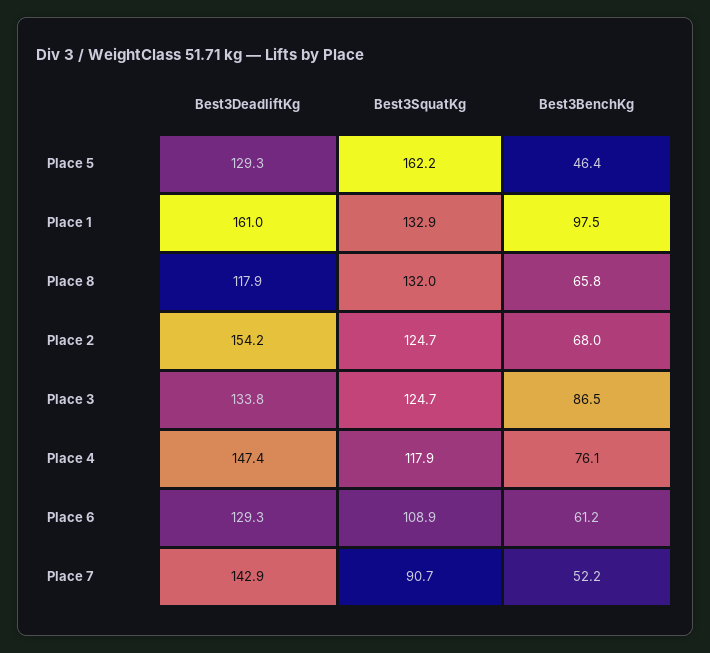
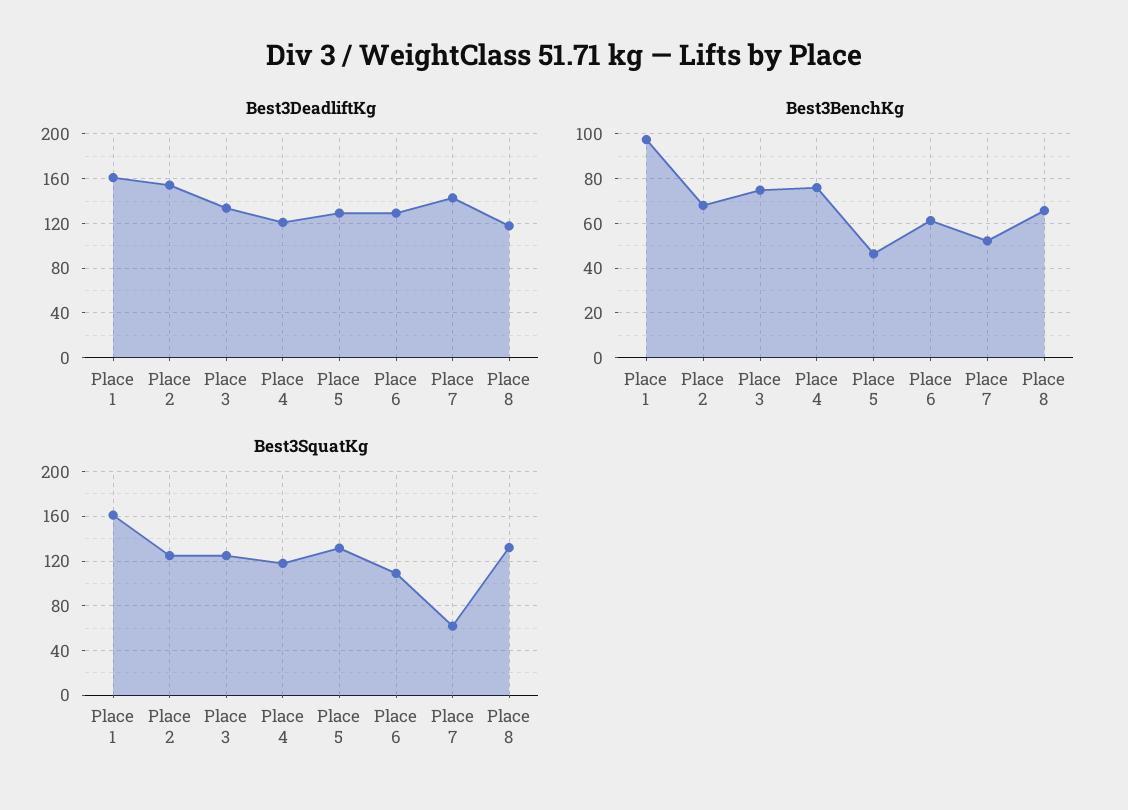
Best3SquatKg, Place 5: 162.2 -> 130
Best3SquatKg, Place 1: 132.9 -> 160
Best3BenchKg, Place 3: 86.5 -> 75
Best3DeadliftKg, Place 4: 147.4 -> 120
Best3SquatKg, Place 7: 90.7 -> 60

